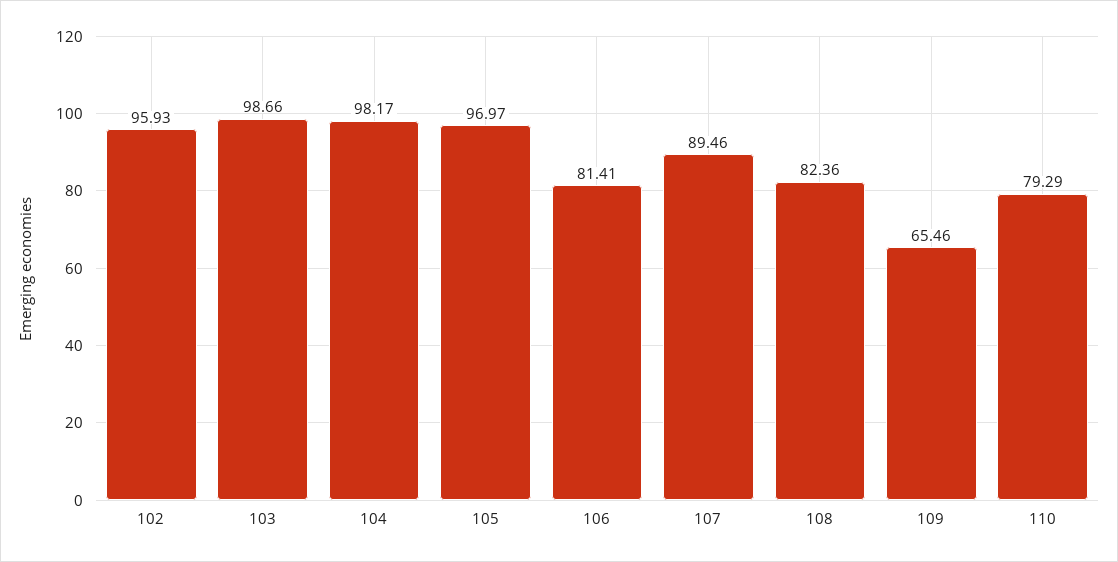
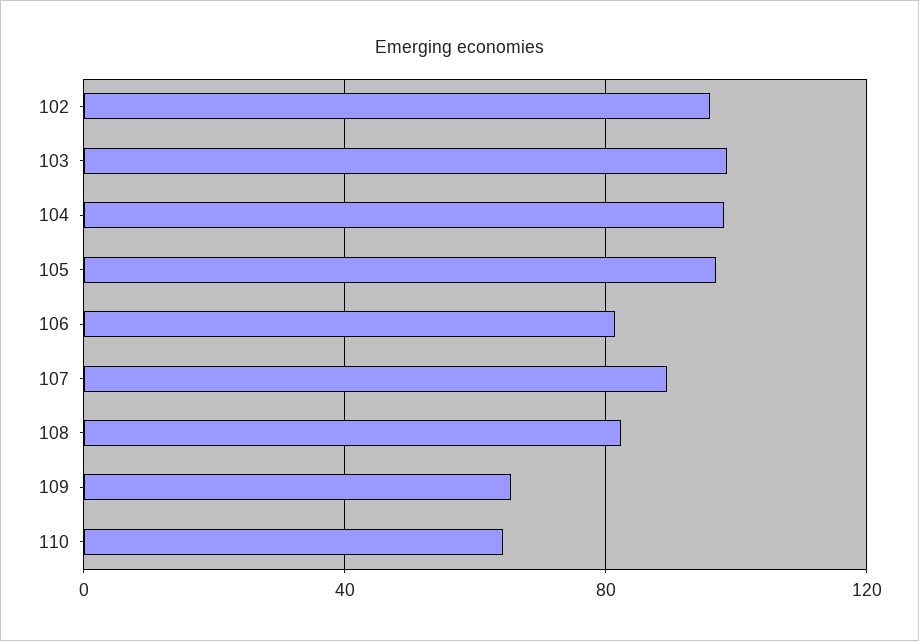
110: 79.29 -> 65

